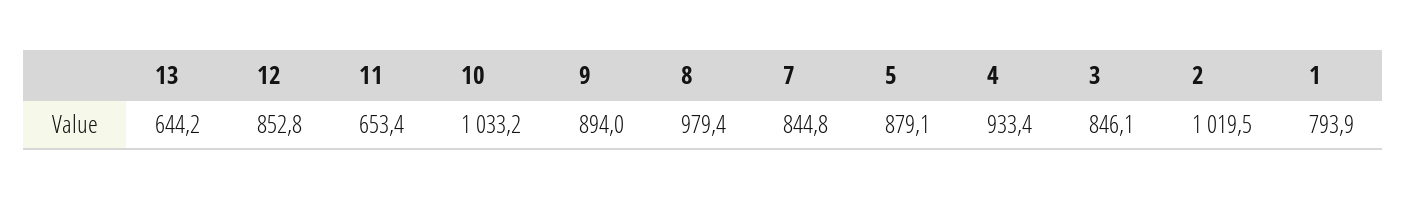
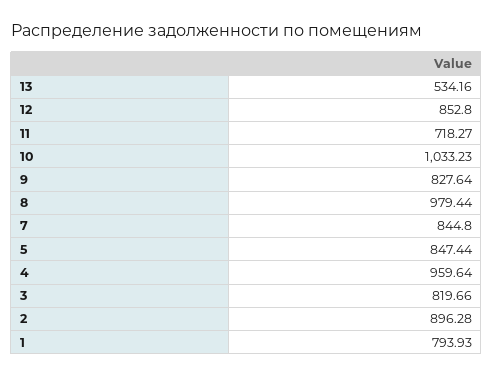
13: 644.2 -> 534.16
11: 653.4 -> 718.27
9: 894 -> 827.64
5: 879.1 -> 847.44
4: 933.4 -> 959.64
3: 846.1 -> 819.66
2: 1019.5 -> 896.28

